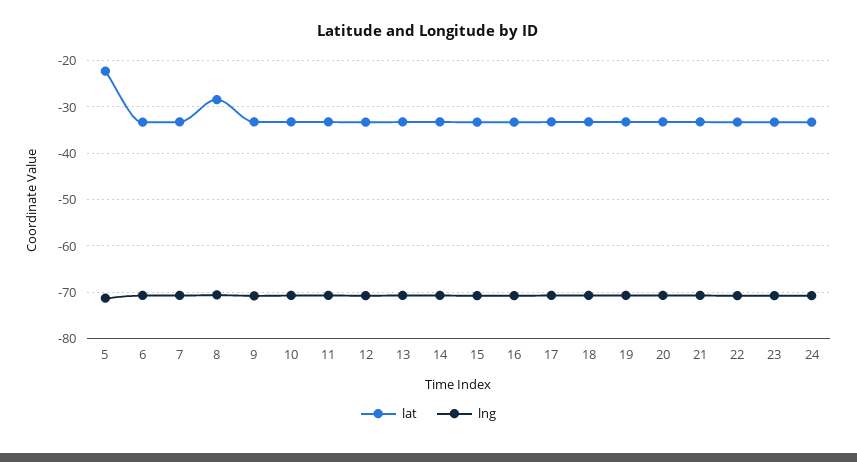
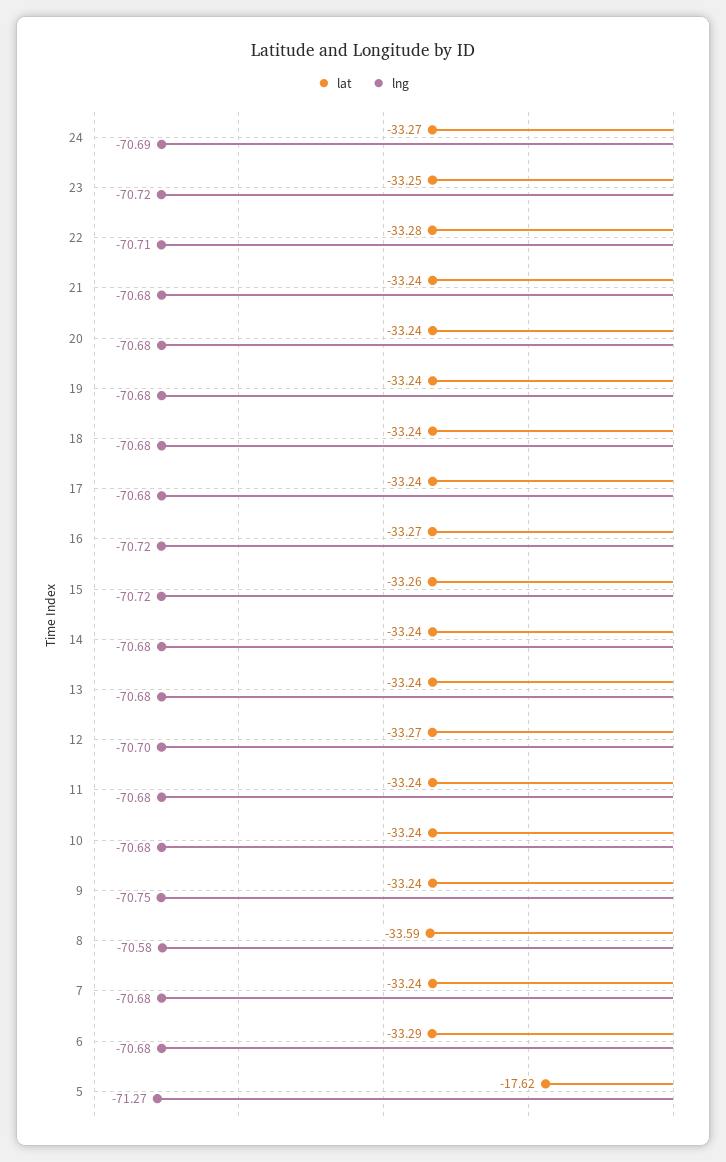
lat, 5: -22 -> -17.62
lat, 8: -28 -> -33.59

